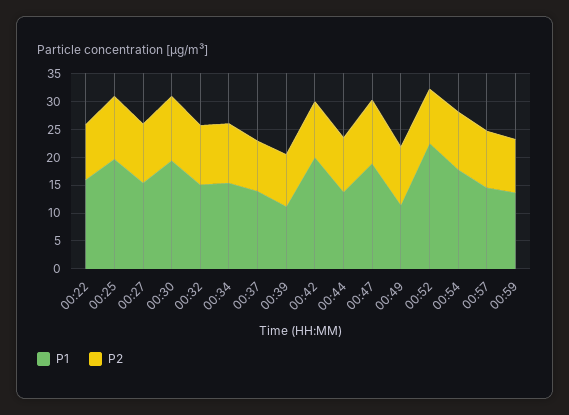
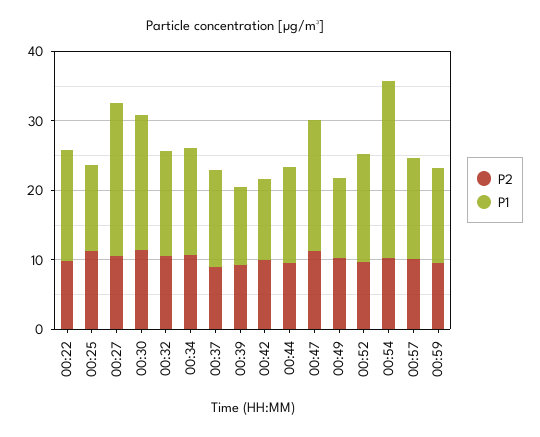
P1, 00:25: 20 -> 12
P1, 00:27: 15 -> 22
P1, 00:42: 20 -> 12
P1, 00:52: 22.5 -> 16
P1, 00:54: 17.5 -> 26

